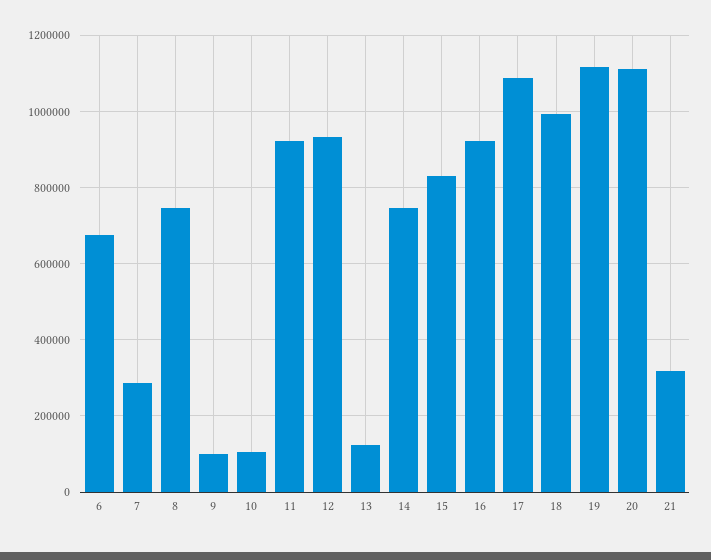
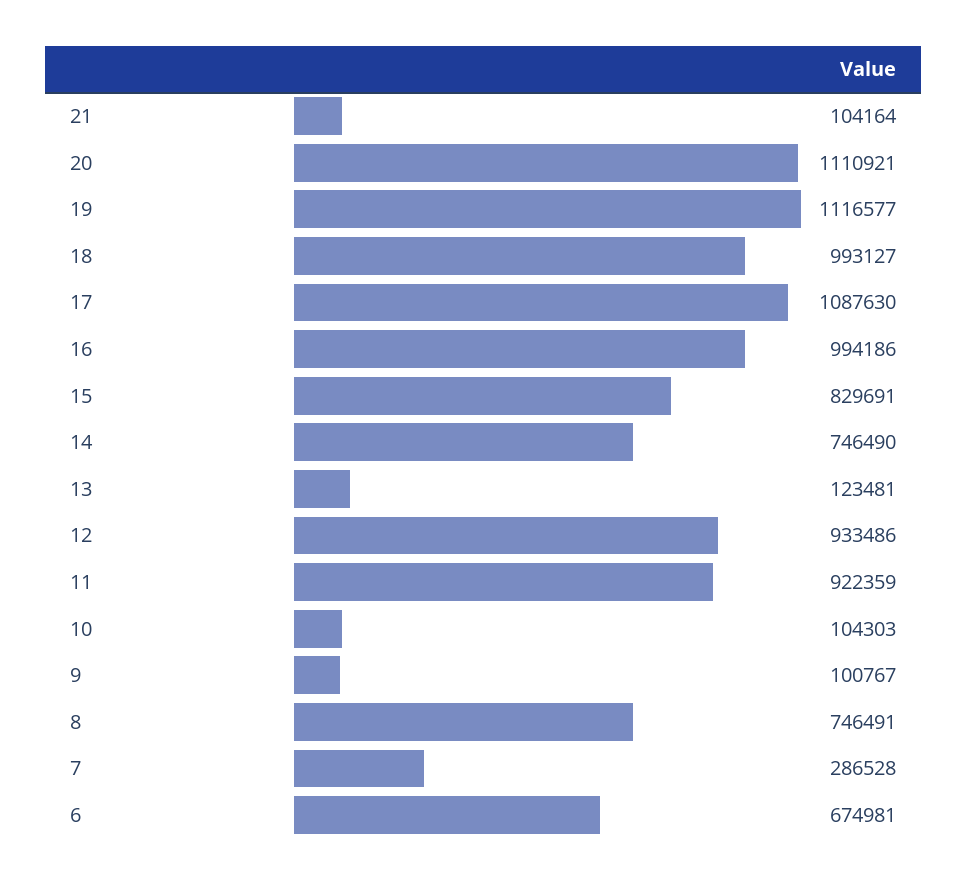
16: 920000 -> 994186
21: 320000 -> 104164

